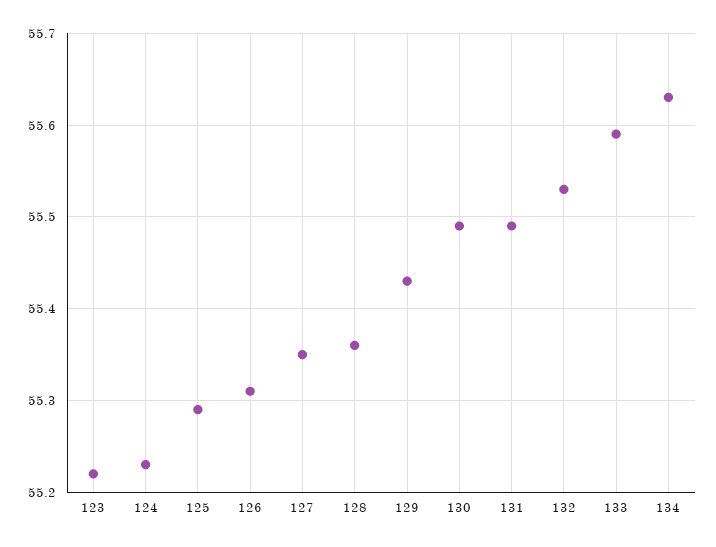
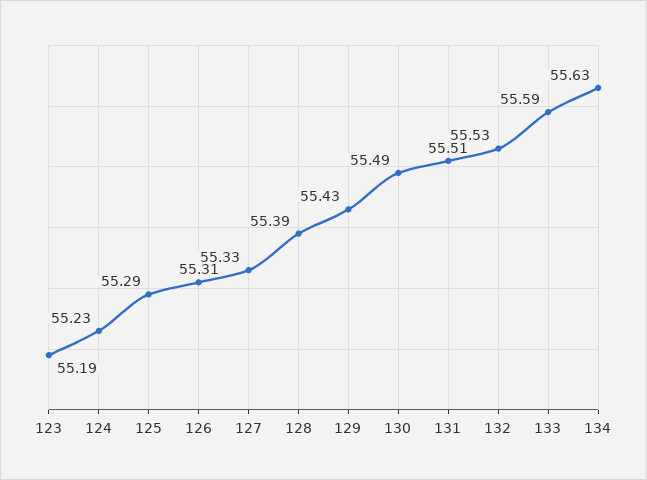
123: 55.22 -> 55.19
127: 55.35 -> 55.33
128: 55.36 -> 55.39
131: 55.49 -> 55.51

